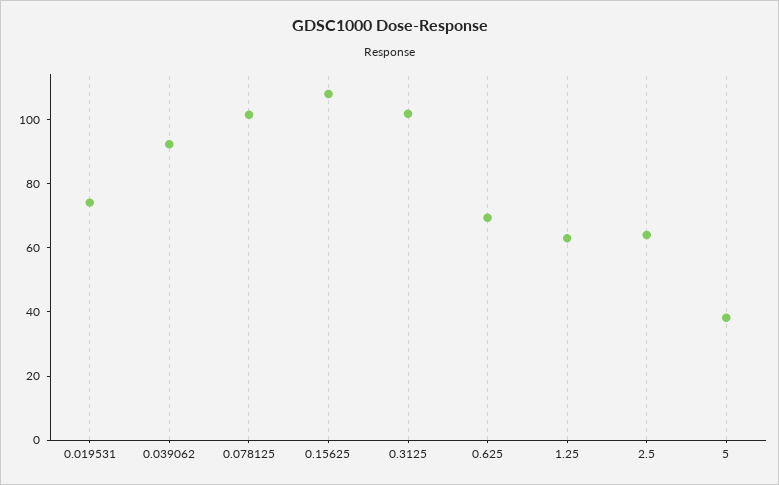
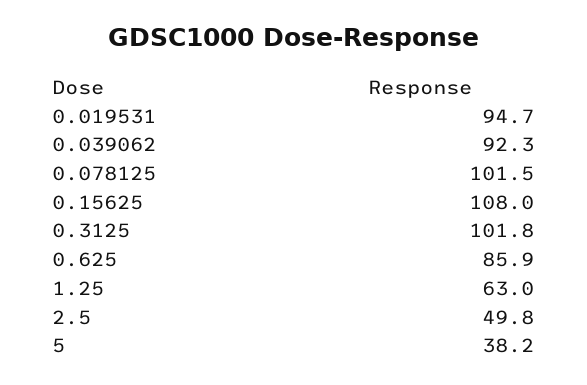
0.019531: 75 -> 94.7
0.625: 70 -> 85.9
2.5: 65 -> 49.8

